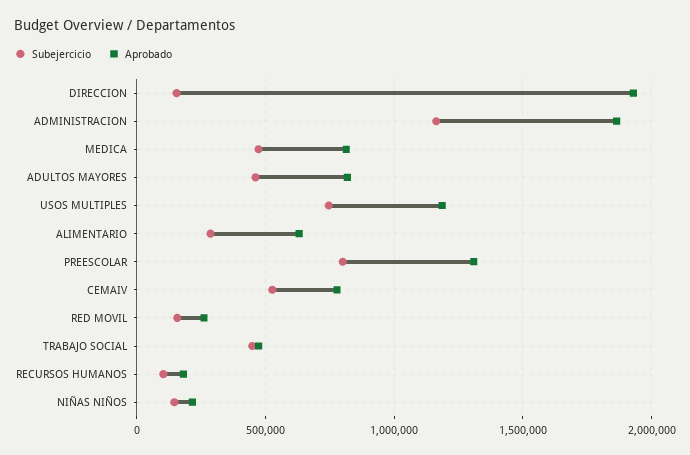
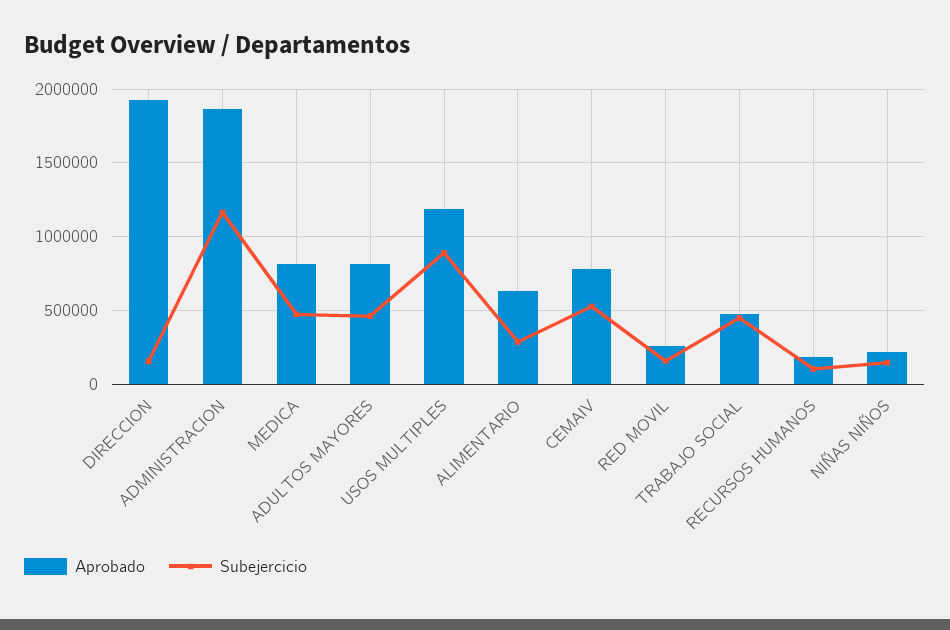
Subejercicio, USOS MULTIPLES: 750000 -> 900000
Subejercicio, PREESCOLAR: 800000 -> none
Aprobado, PREESCOLAR: 1300000 -> none

